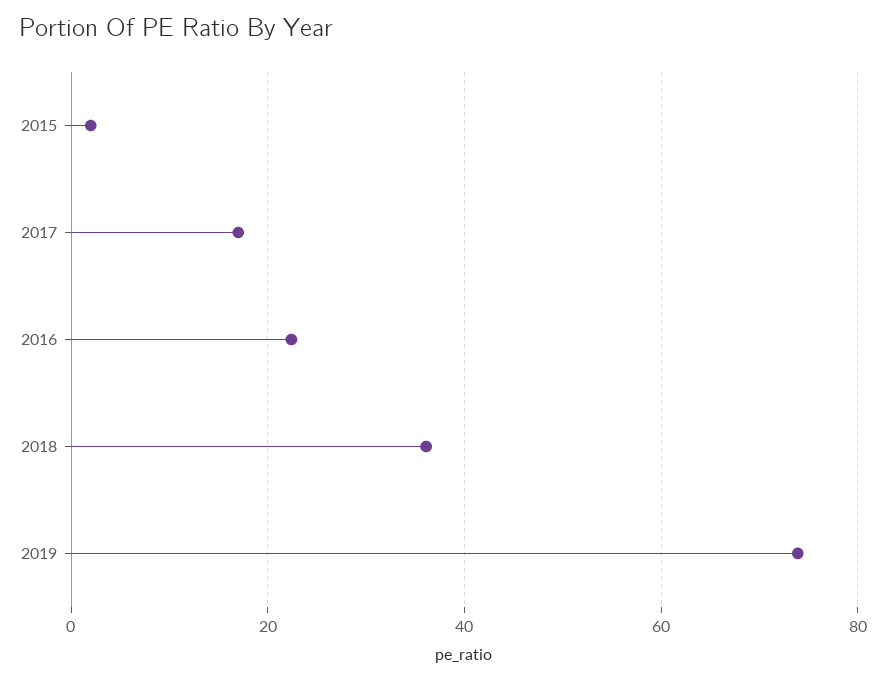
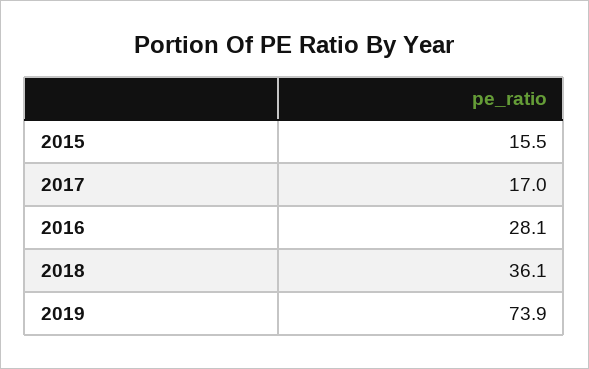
2015: 2 -> 15.5
2016: 22 -> 28.1

